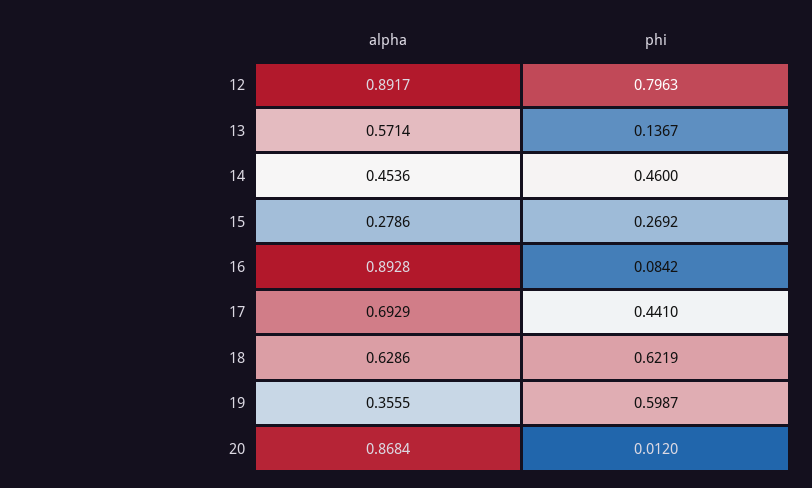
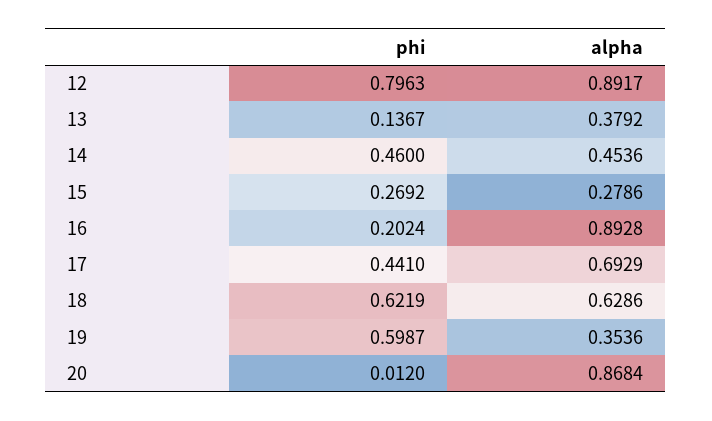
alpha, 13: 0.5714 -> 0.3792
phi, 16: 0.0842 -> 0.2024
alpha, 19: 0.3555 -> 0.3536

